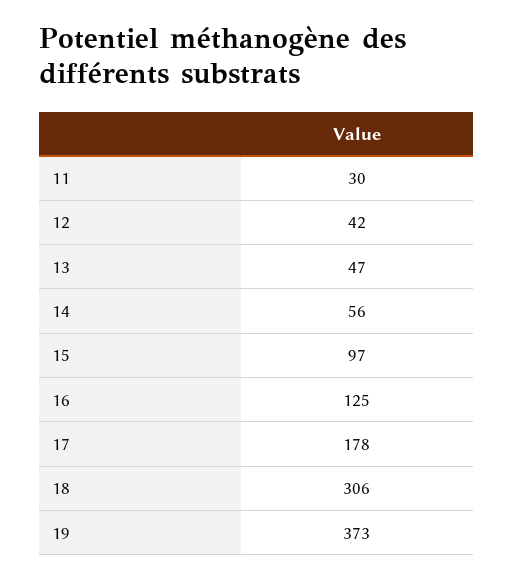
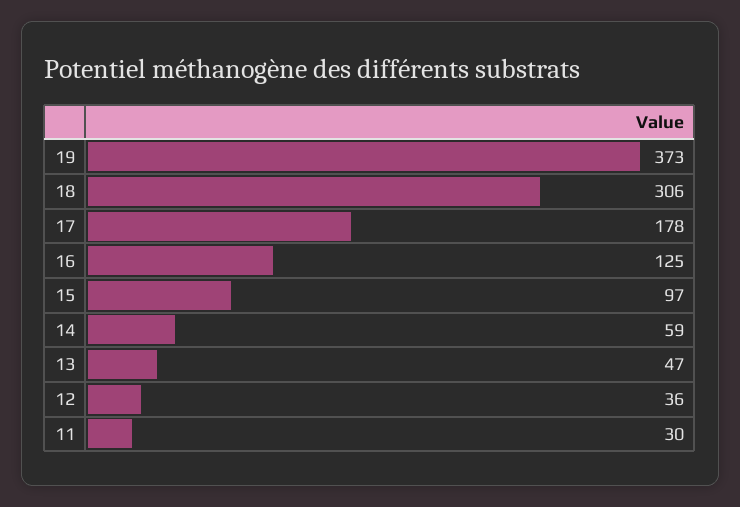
12: 42 -> 36
14: 56 -> 59

